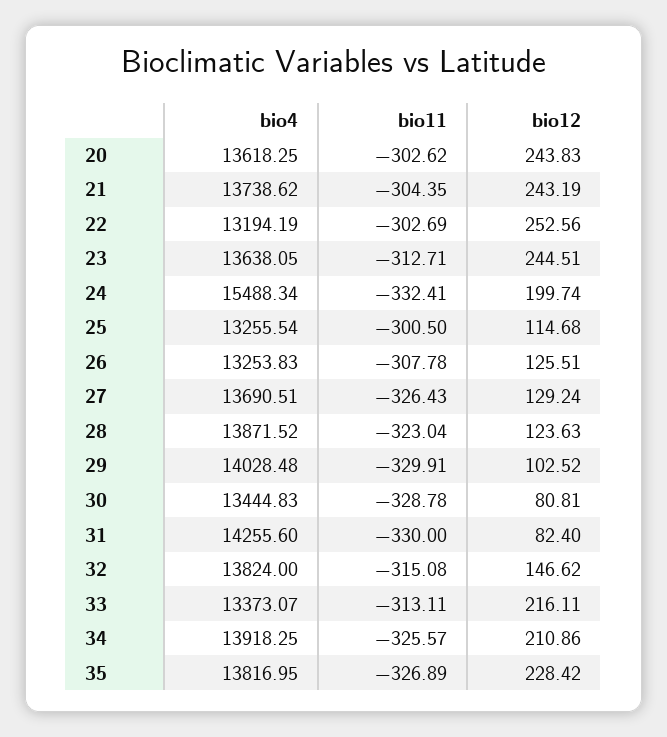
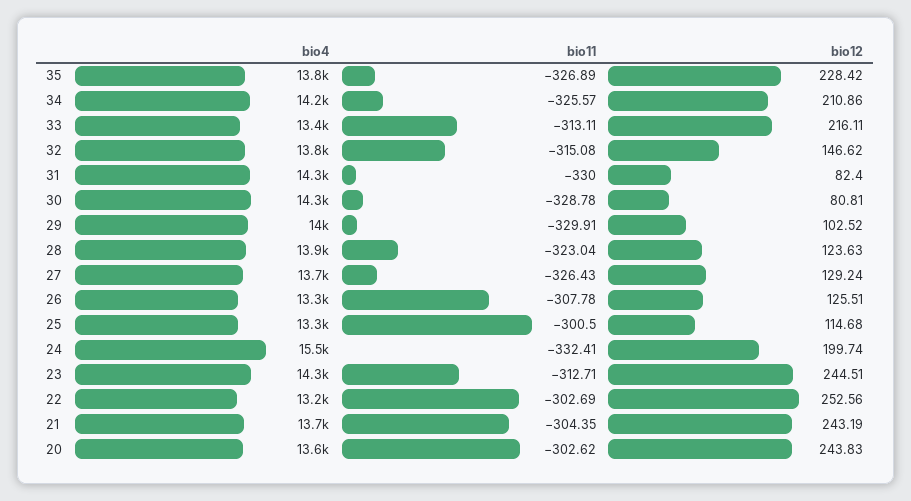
bio4, 23: 13638.05 -> 14300
bio4, 30: 13444.83 -> 14300
bio4, 34: 13918.25 -> 14200

